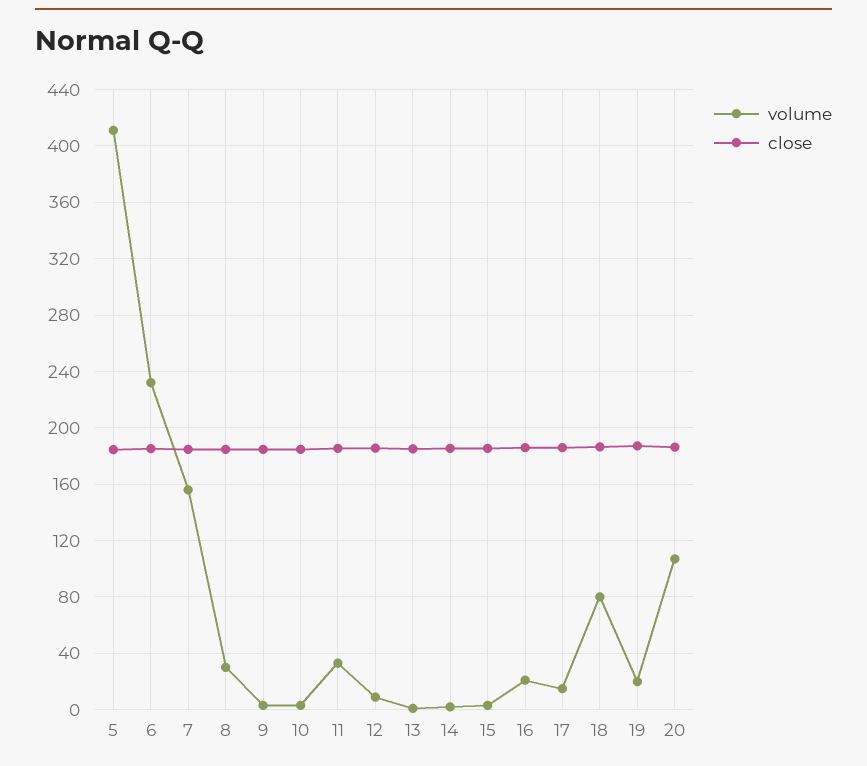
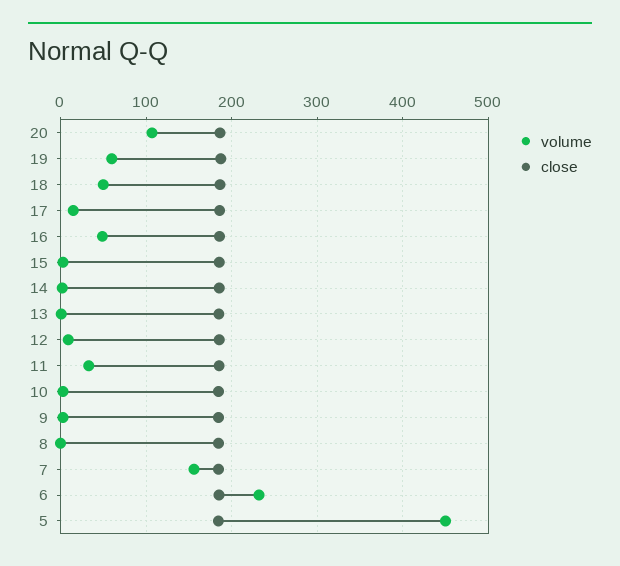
volume, 5: 410 -> 450
volume, 8: 30 -> 0
volume, 16: 20 -> 50
volume, 18: 80 -> 50
volume, 19: 20 -> 60

